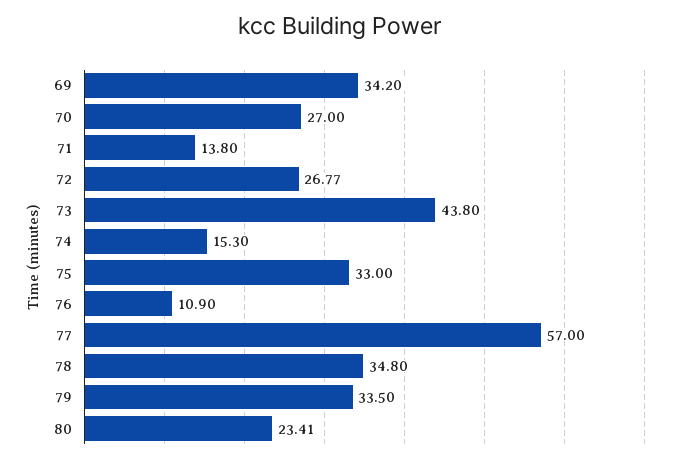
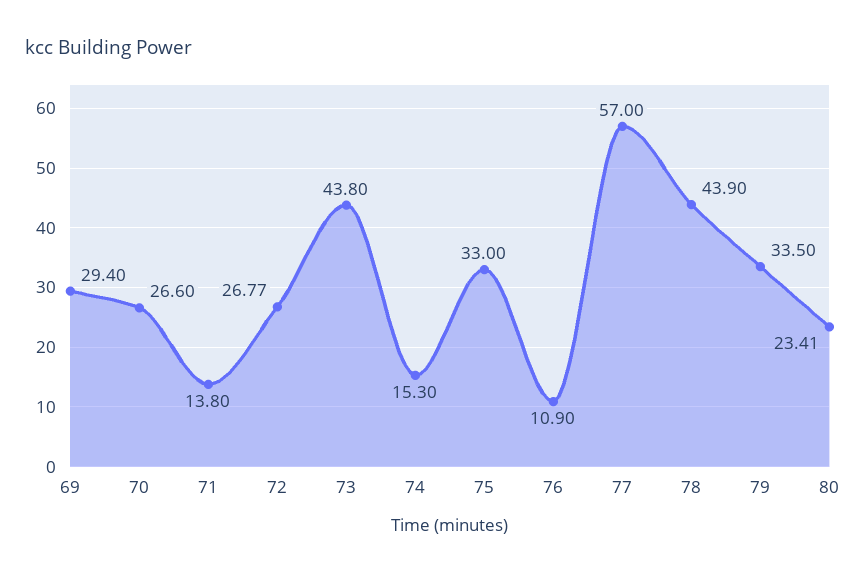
69: 34.2 -> 29.4
70: 27 -> 26.6
78: 34.8 -> 43.9

